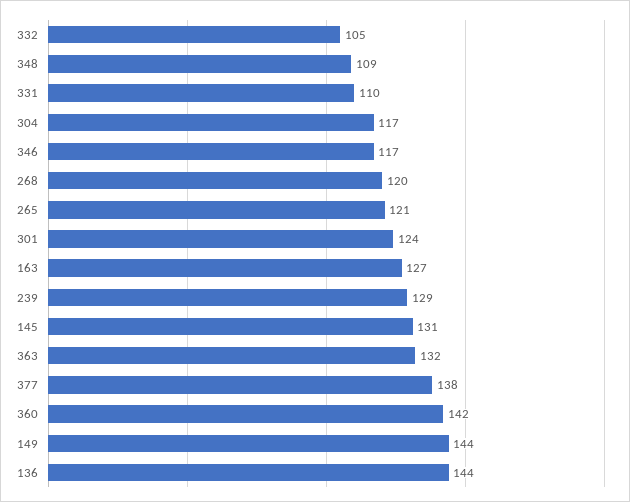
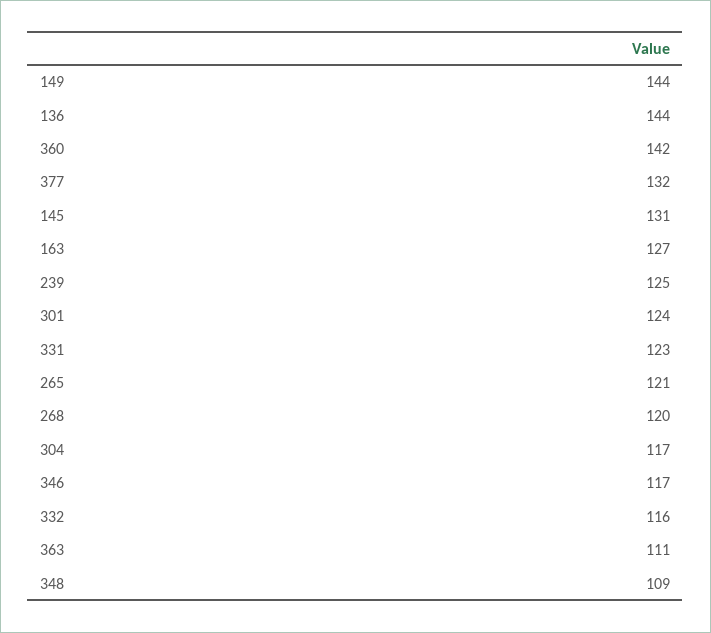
332: 105 -> 116
331: 110 -> 123
239: 129 -> 125
363: 132 -> 111
377: 138 -> 132

